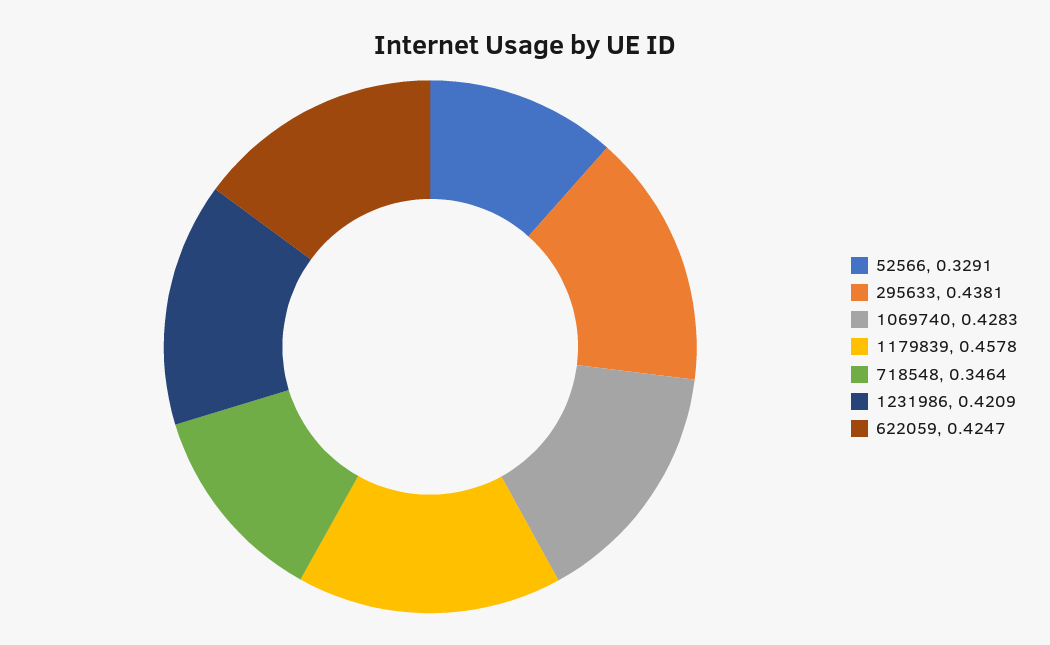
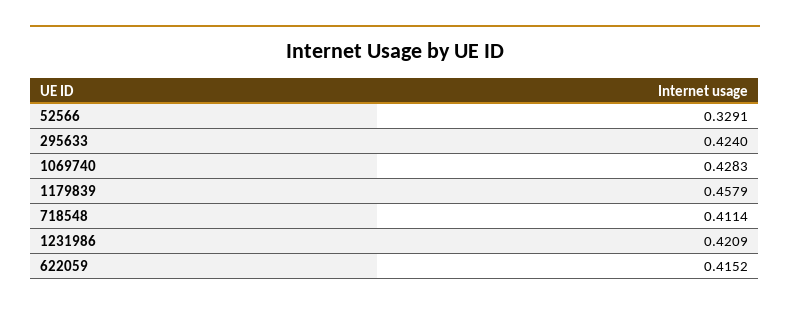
295633: 0.4381 -> 0.424
1179839: 0.4578 -> 0.4579
718548: 0.3464 -> 0.4114
622059: 0.4247 -> 0.4152

